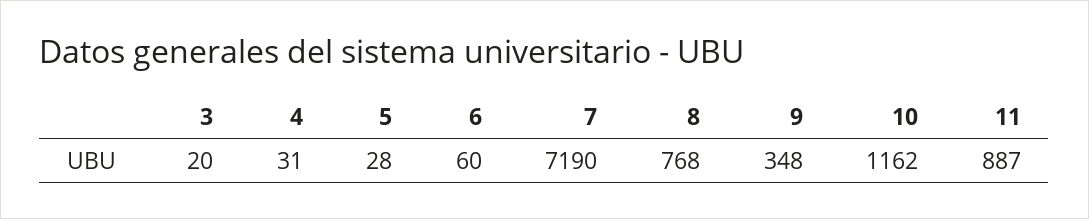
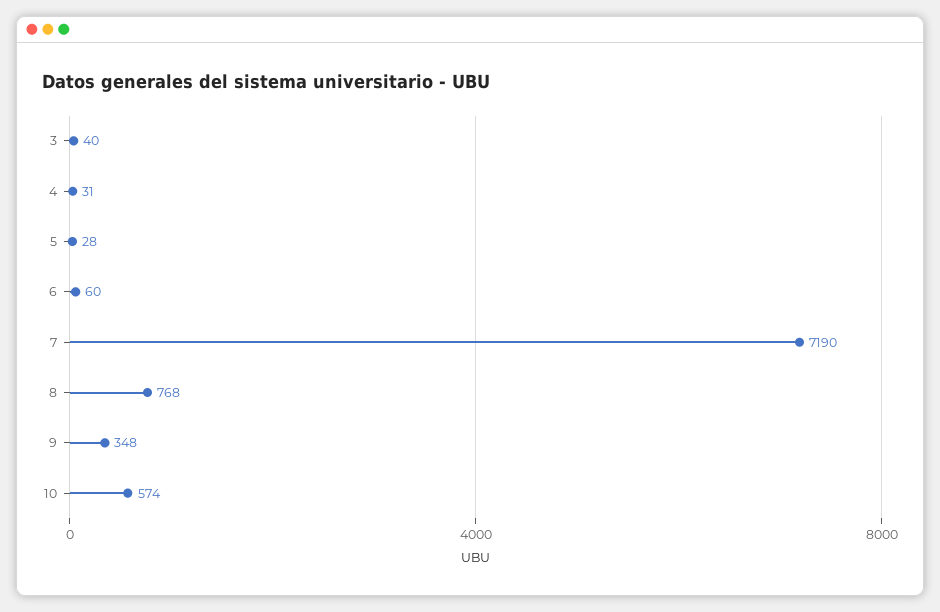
3: 20 -> 40
10: 1162 -> 574
11: 887 -> none

